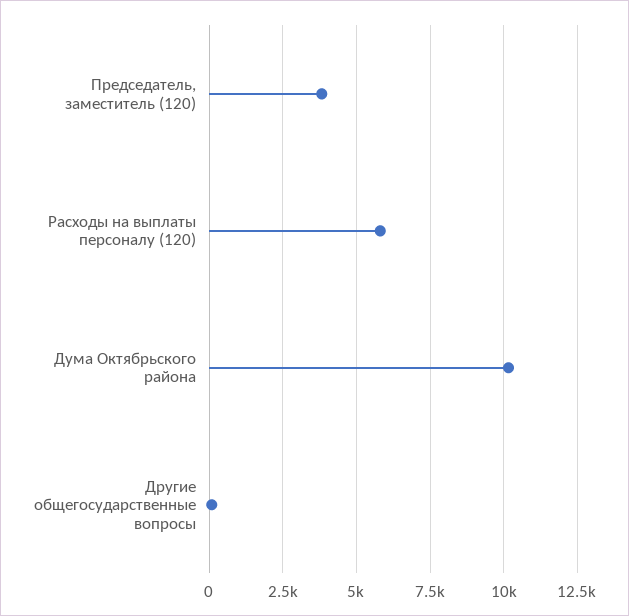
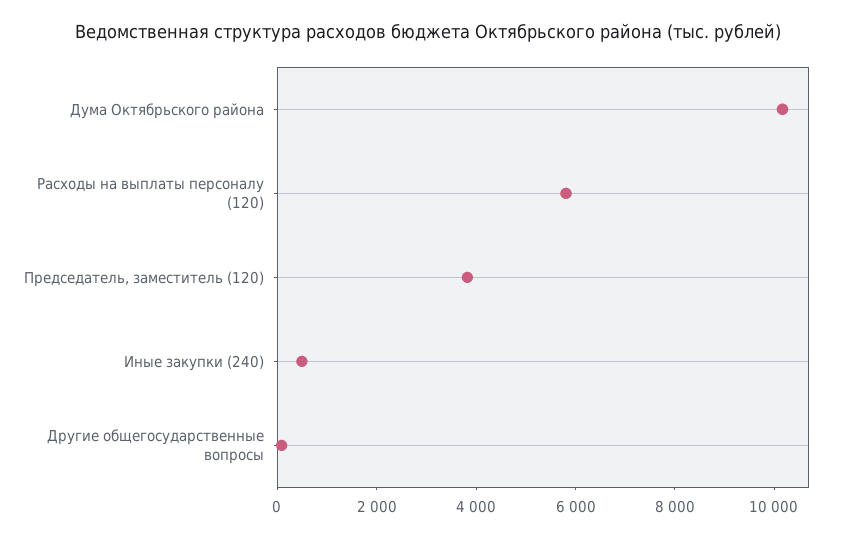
Иные закупки (240): none -> 500

